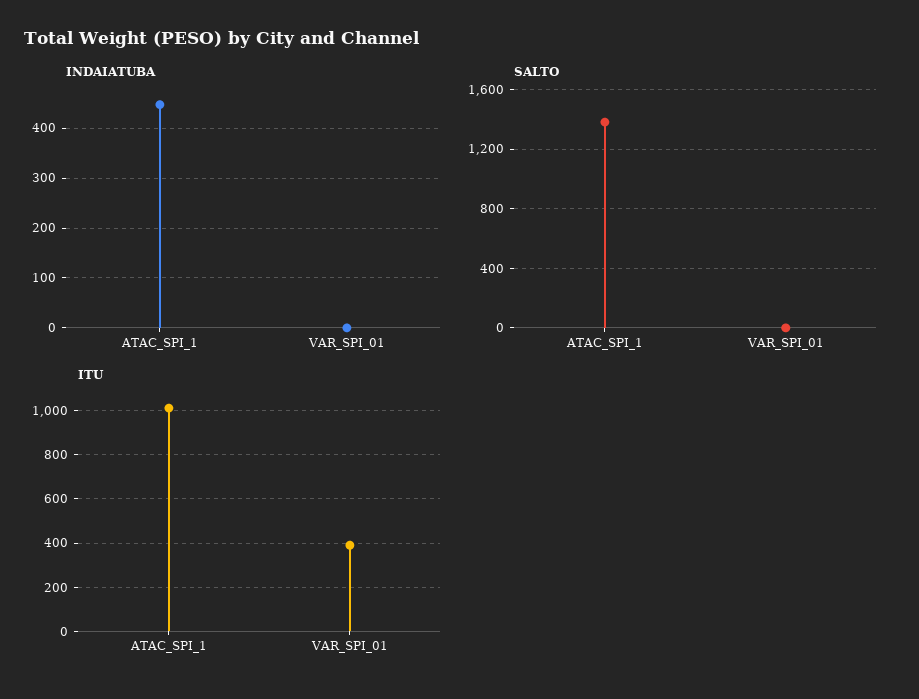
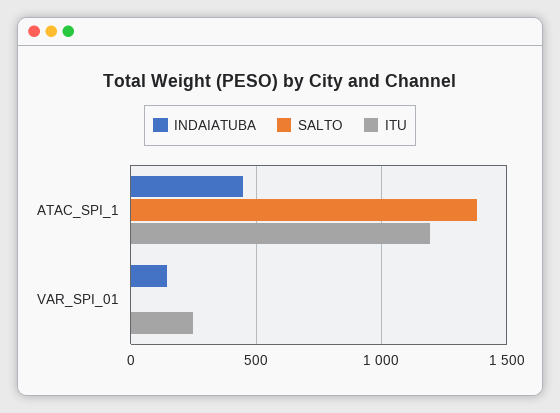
INDAIATUBA, VAR_SPI_01: 0 -> 150
ITU, ATAC_SPI_1: 1000 -> 1200
ITU, VAR_SPI_01: 400 -> 250

